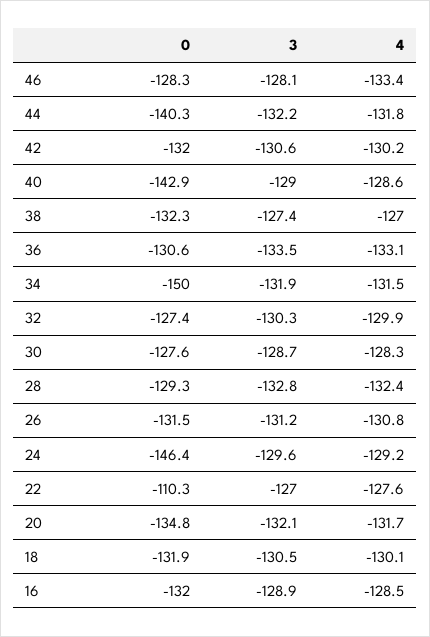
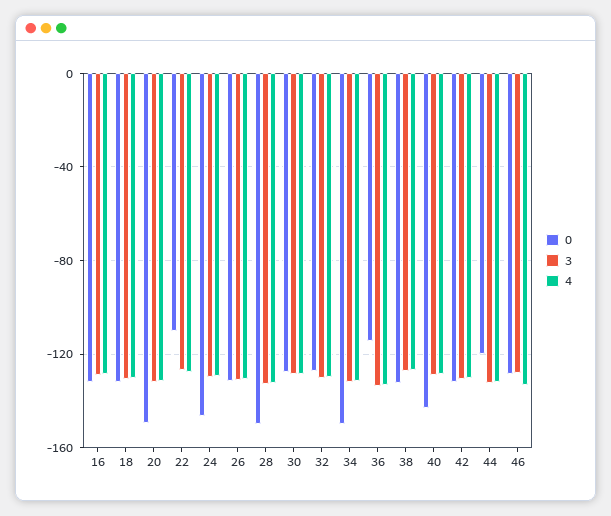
0, 44: -140.3 -> -120
0, 36: -130.6 -> -115
0, 28: -129.3 -> -150
0, 20: -134.8 -> -150

